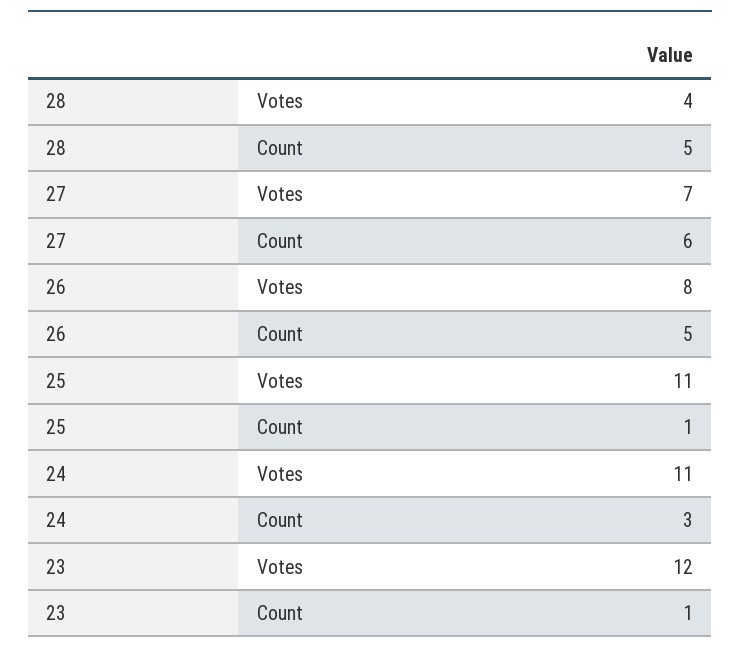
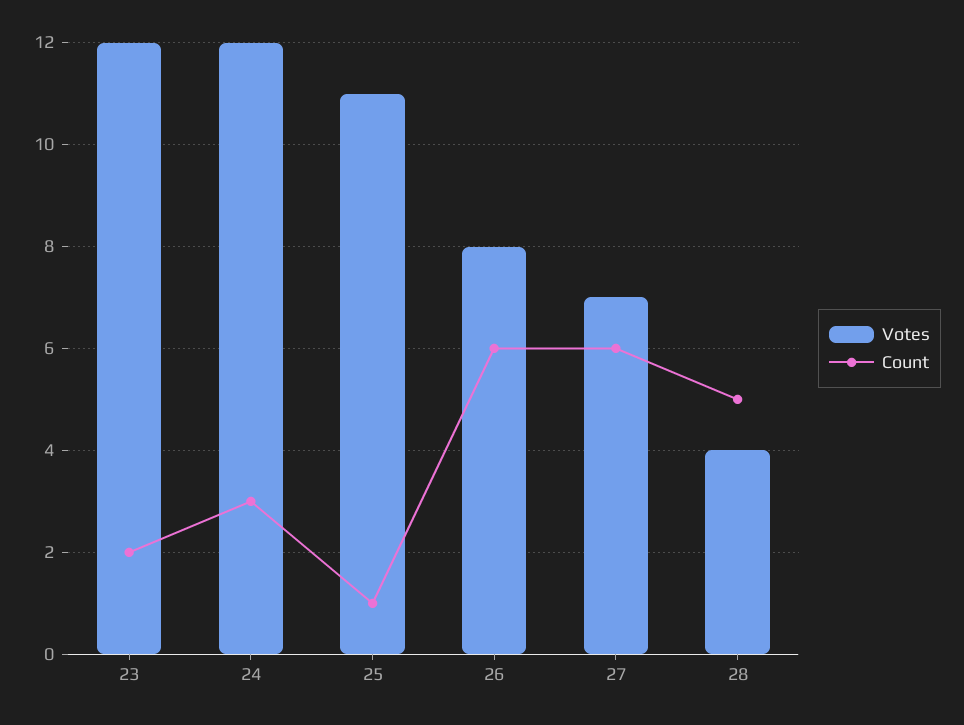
Count, 26: 5 -> 6
Votes, 24: 11 -> 12
Count, 23: 1 -> 2

